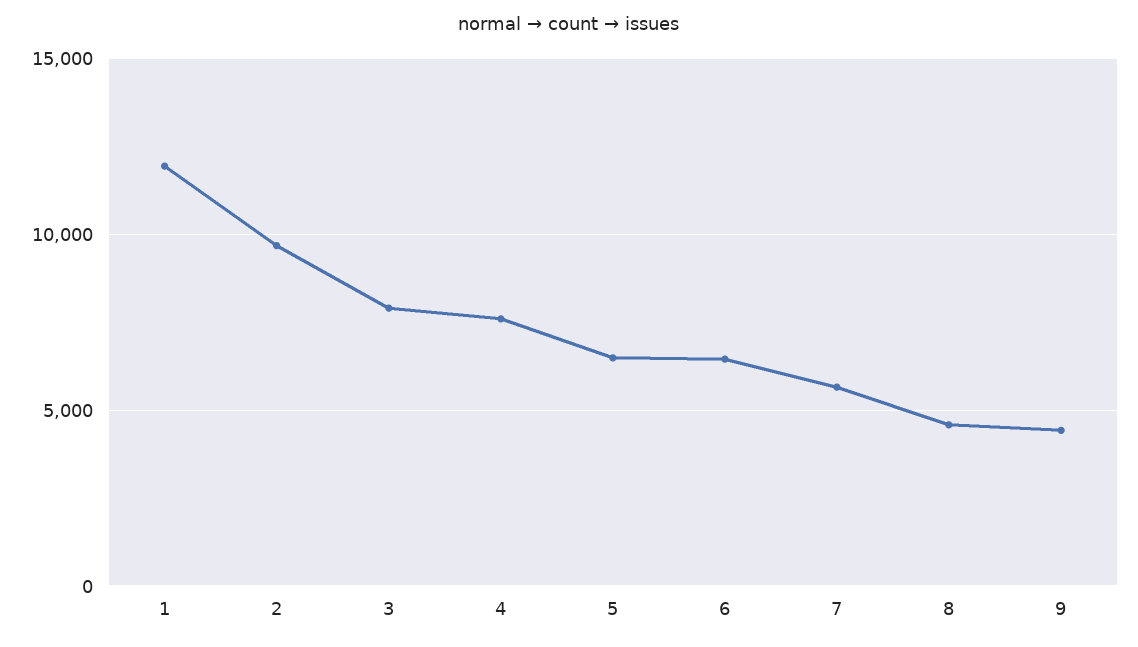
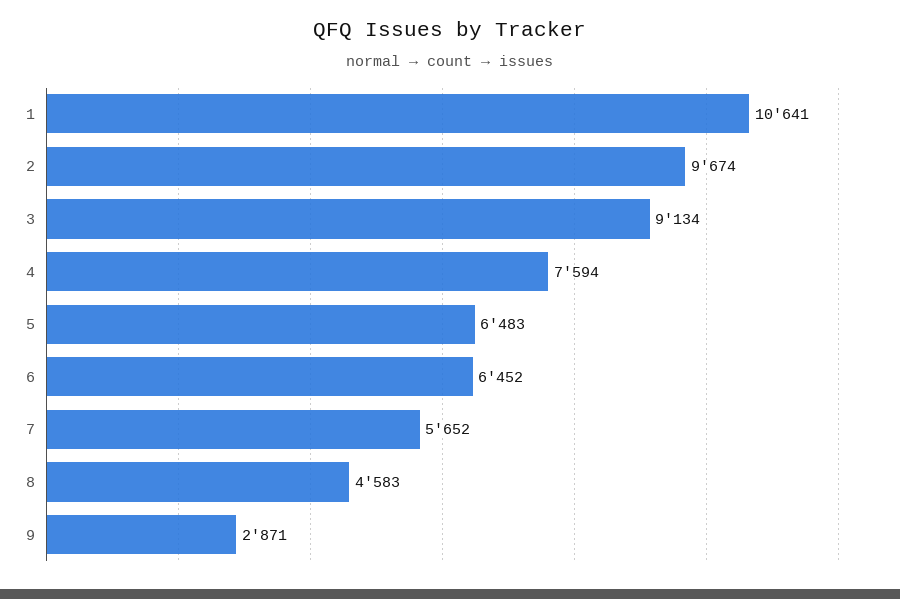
1: 12000 -> 10641
3: 8000 -> 9134
9: 4500 -> 2871

